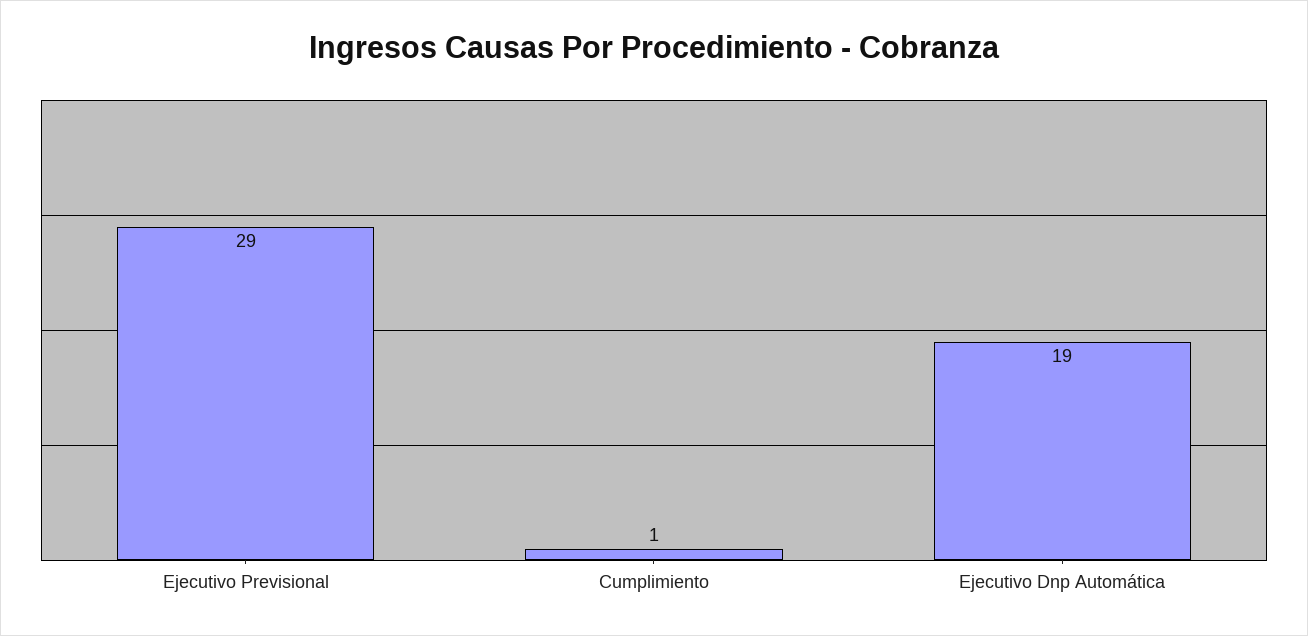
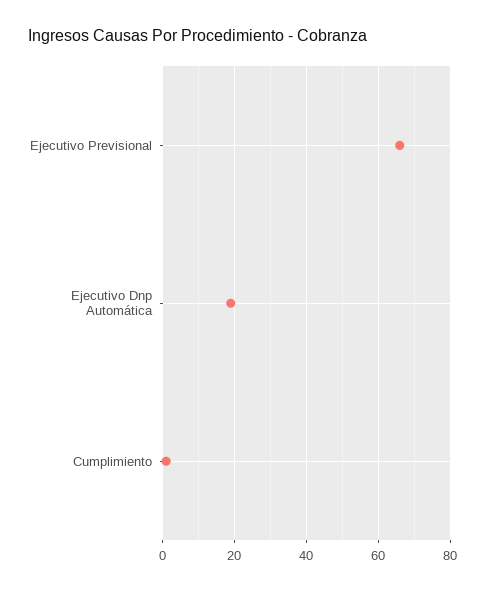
Ejecutivo Previsional: 29 -> 65

